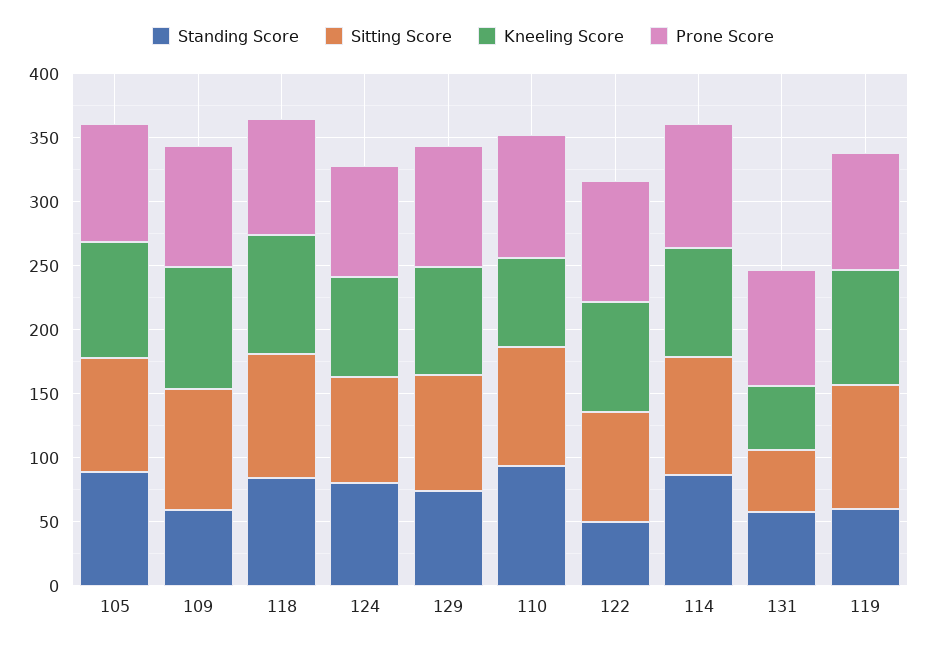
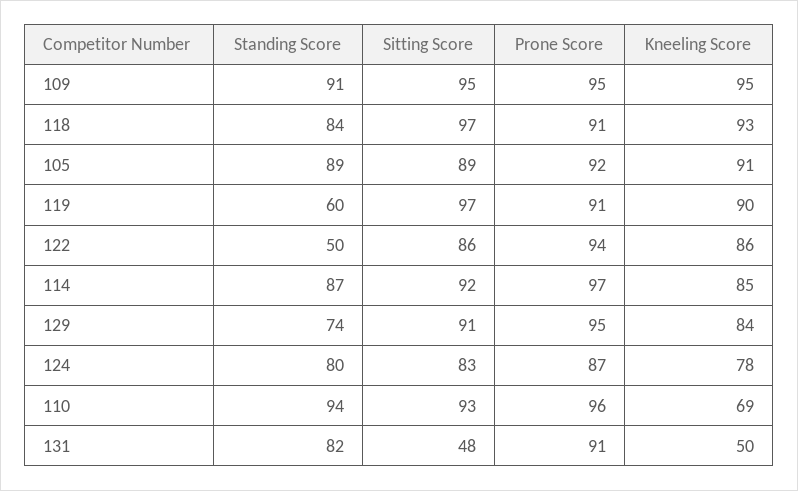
Standing Score, 109: 60 -> 91
Standing Score, 131: 60 -> 82

